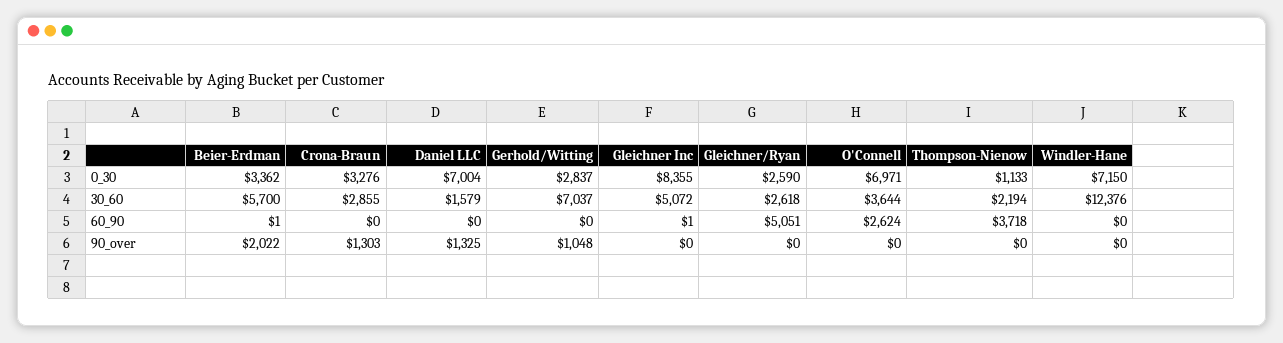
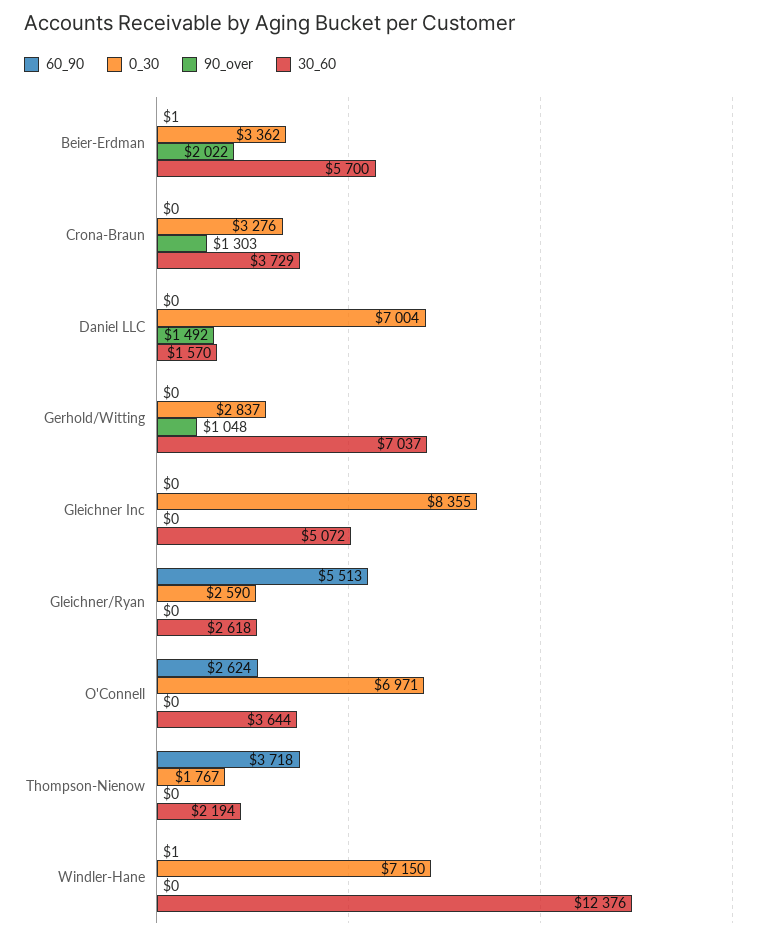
0_30, Thompson-Nienow: 1133 -> 1767
30_60, Crona-Braun: 2855 -> 3729
30_60, Daniel LLC: 1579 -> 1570
60_90, Gleichner Inc: 1 -> 0
60_90, Gleichner/Ryan: 5051 -> 5513
60_90, Windler-Hane: 0 -> 1
90_over, Daniel LLC: 1325 -> 1492

